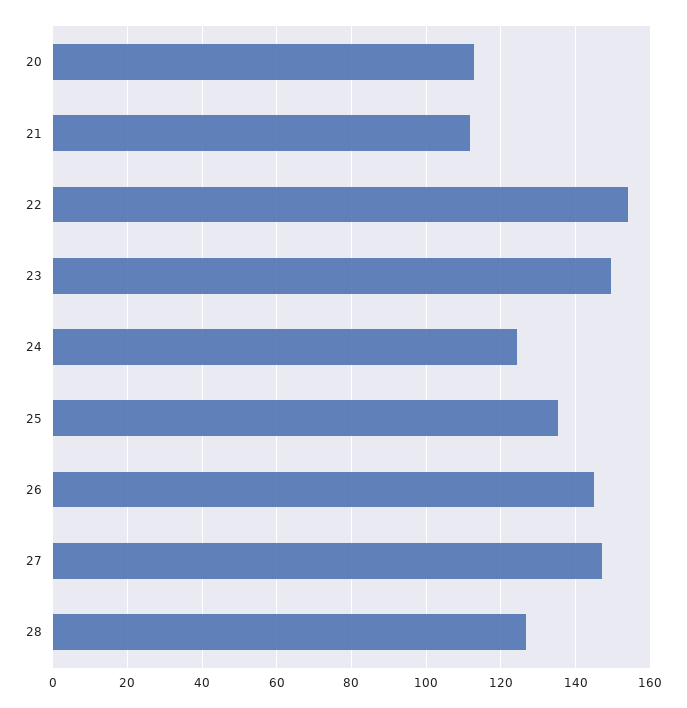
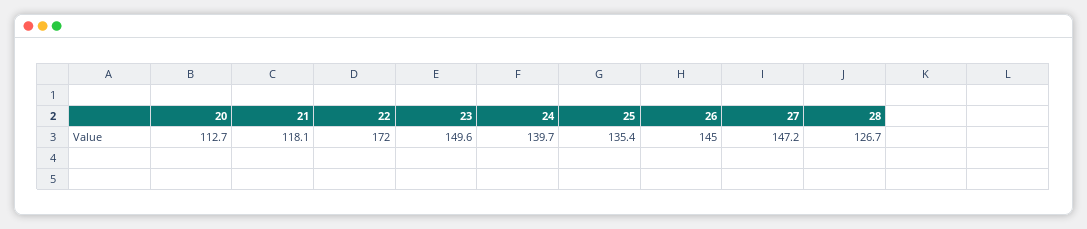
21: 112 -> 118.1
22: 154 -> 172
24: 124 -> 139.7

